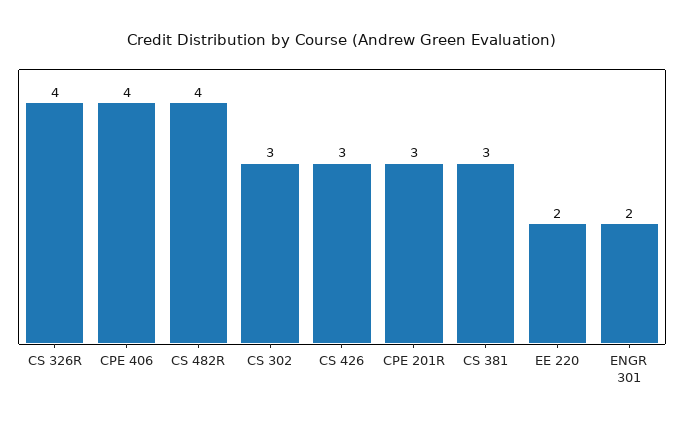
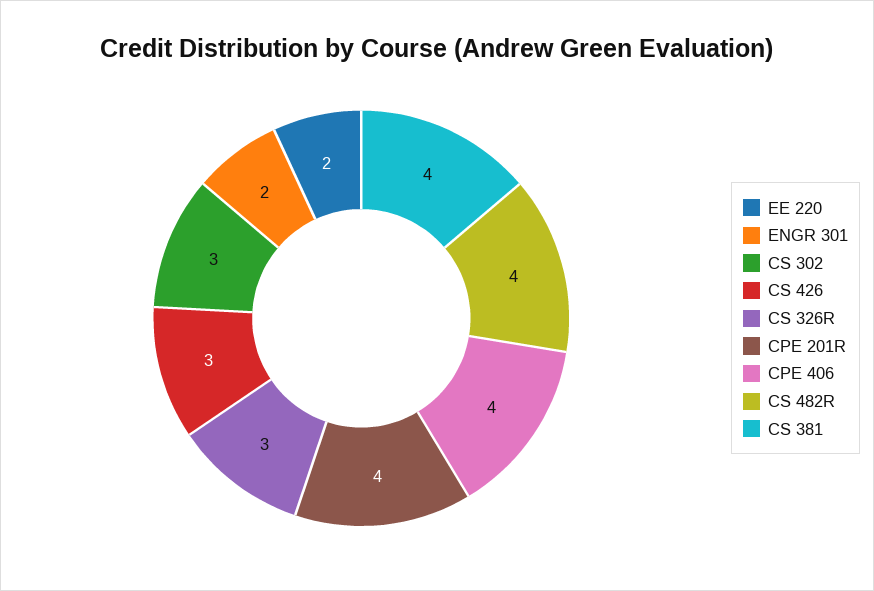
CS 326R: 4 -> 3
CPE 201R: 3 -> 4
CS 381: 3 -> 4

